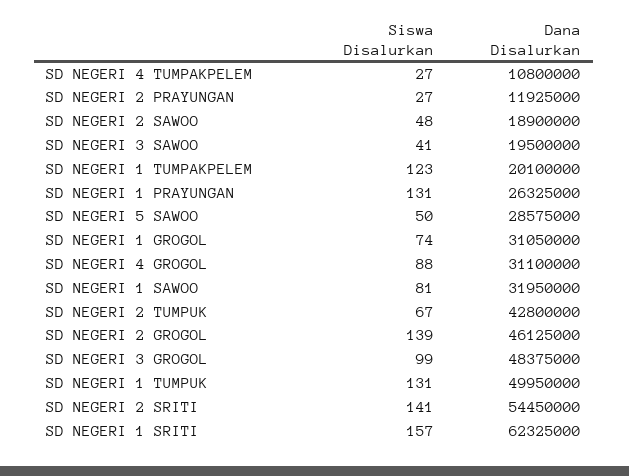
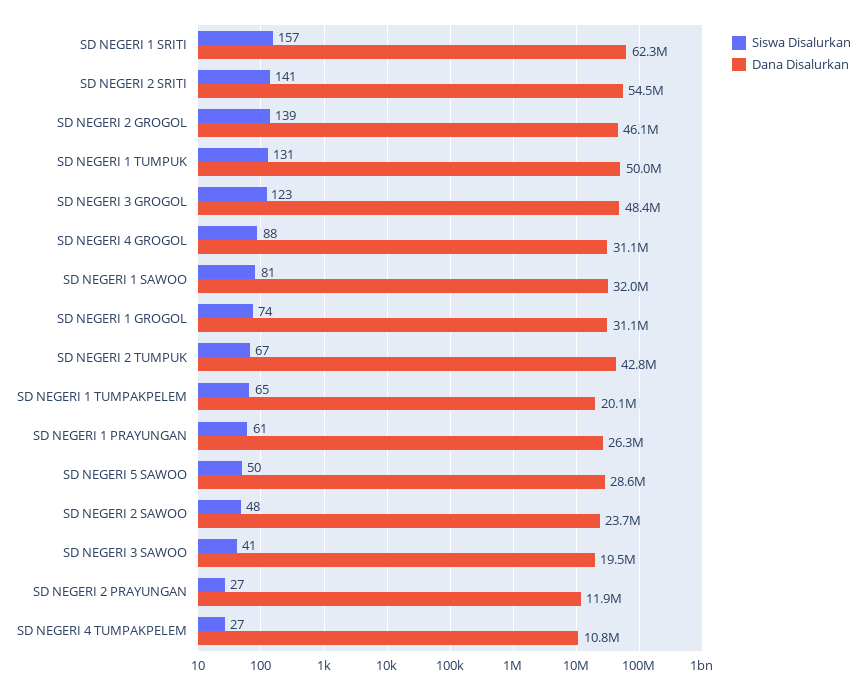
Dana Disalurkan, SD NEGERI 2 SAWOO: 18900000 -> 23700000
Siswa Disalurkan, SD NEGERI 1 TUMPAKPELEM: 123 -> 65
Siswa Disalurkan, SD NEGERI 1 PRAYUNGAN: 131 -> 61
Siswa Disalurkan, SD NEGERI 3 GROGOL: 99 -> 123

